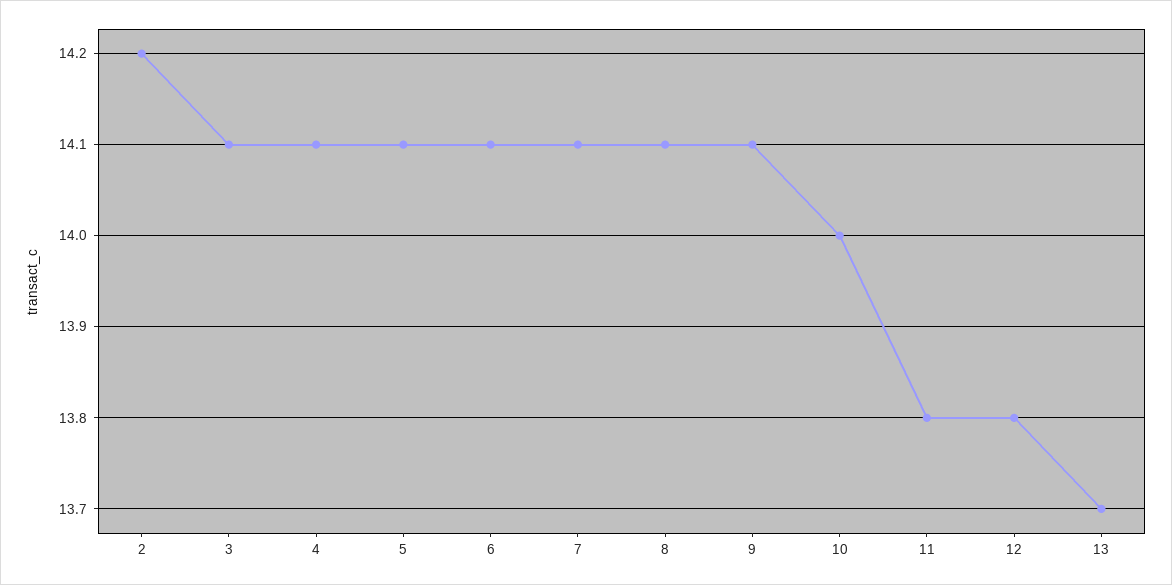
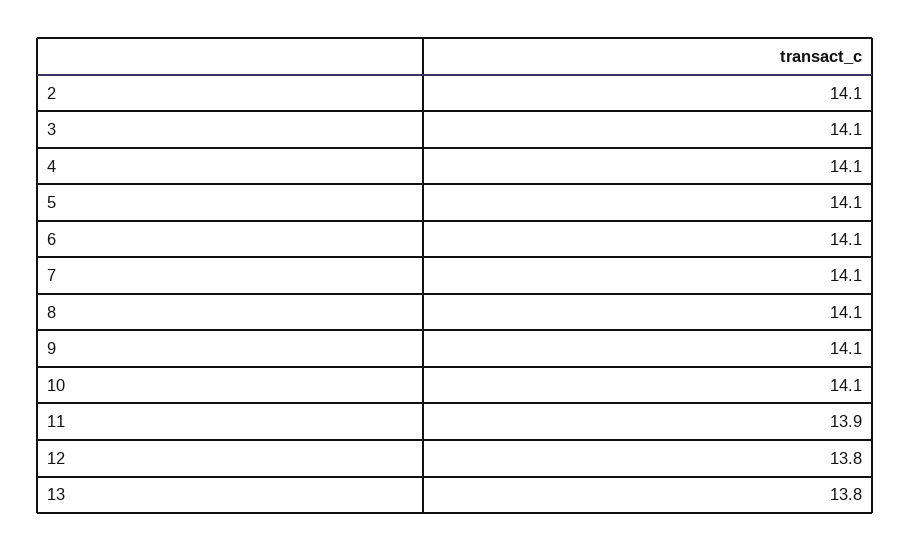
2: 14.2 -> 14.1
10: 14 -> 14.1
11: 13.8 -> 13.9
13: 13.7 -> 13.8

